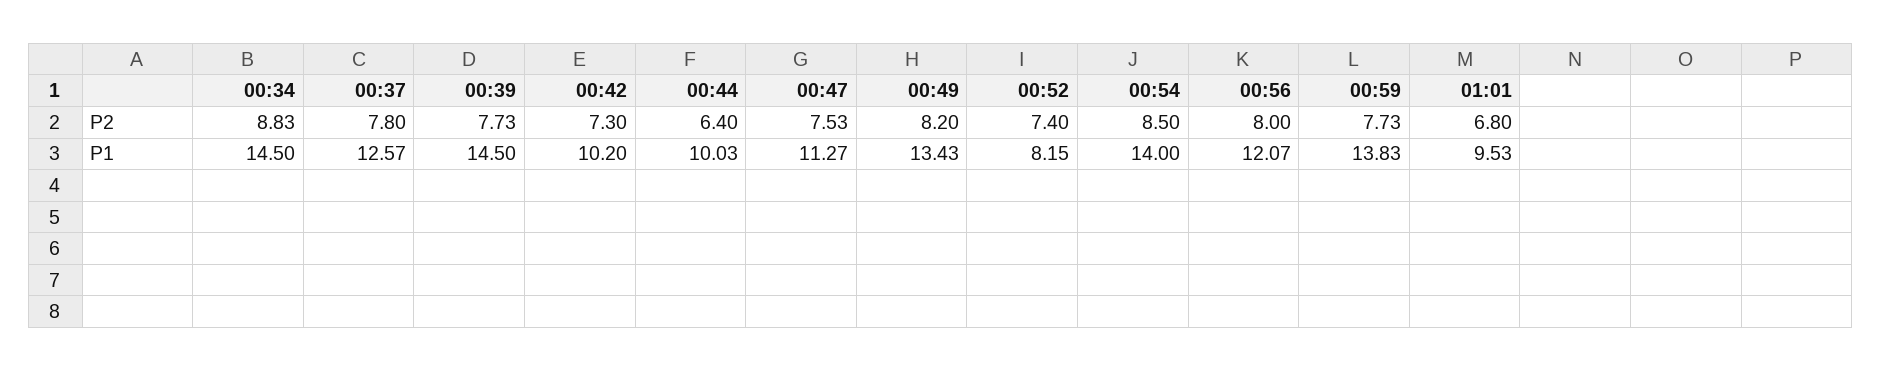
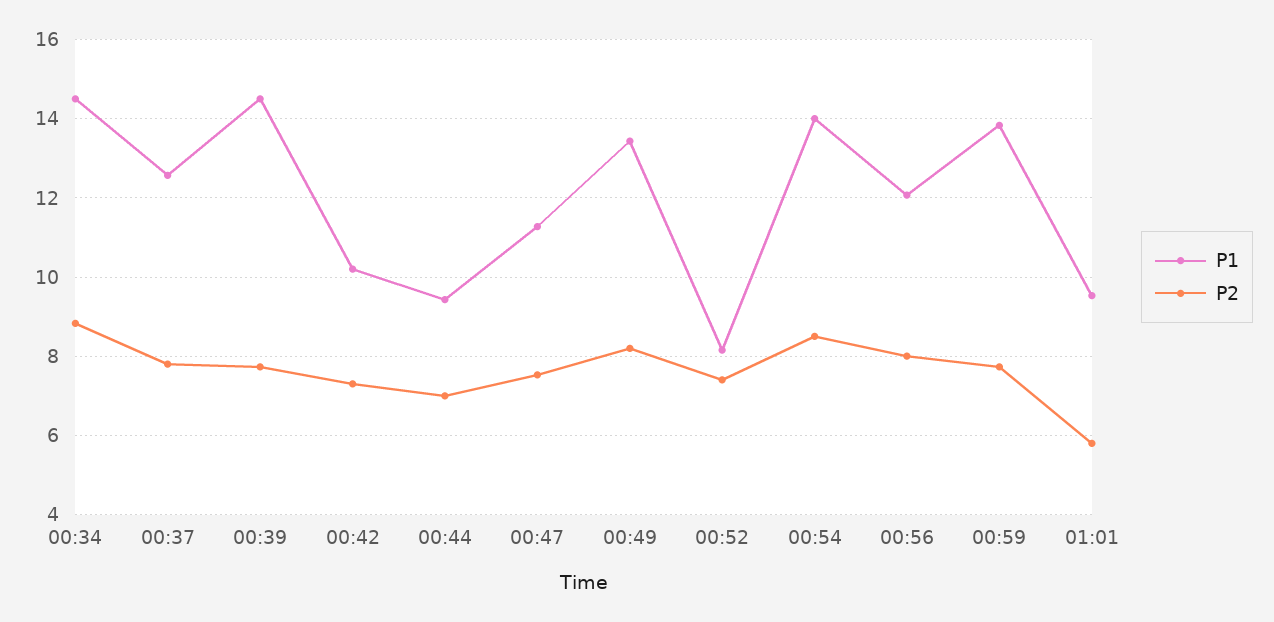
P2, 00:44: 6.4 -> 7
P2, 01:01: 6.8 -> 5.8
P1, 00:44: 10.03 -> 9.4

